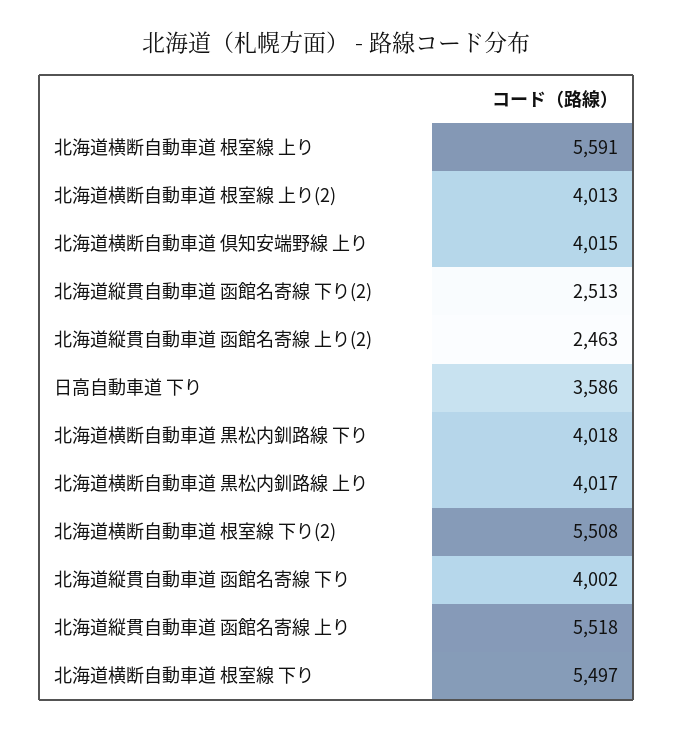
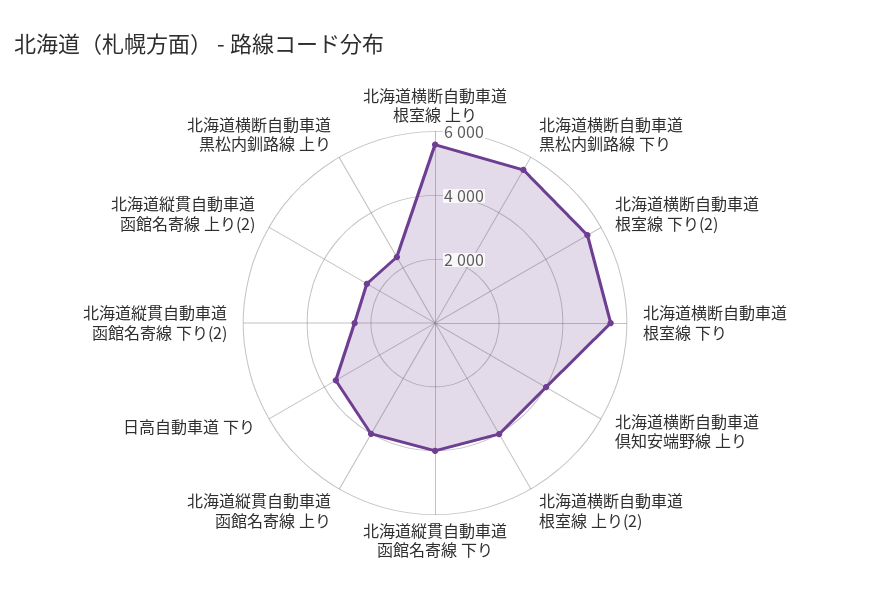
北海道横断自動車道 黒松内釧路線 下り: 4018 -> 5500
北海道横断自動車道 黒松内釧路線 上り: 4017 -> 2500
北海道縦貫自動車道 函館名寄線 上り: 5518 -> 4000

